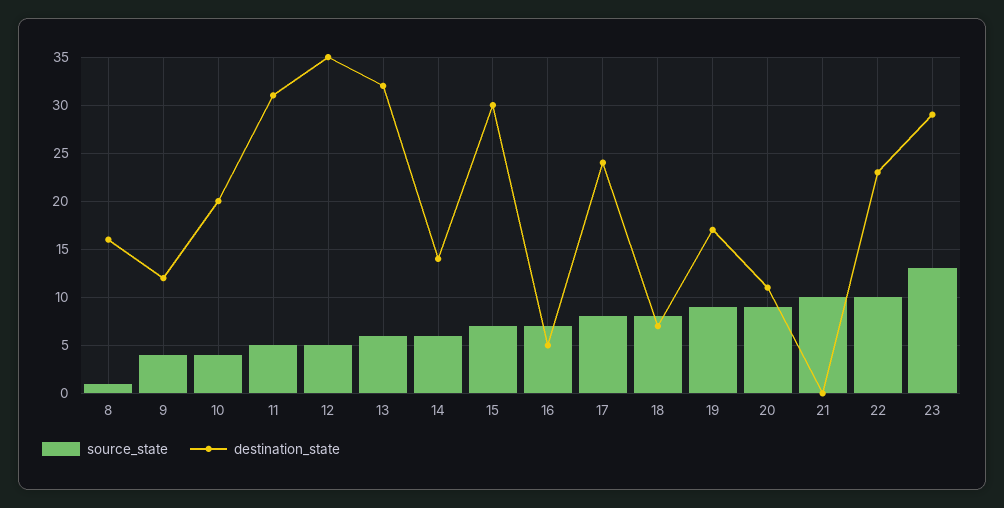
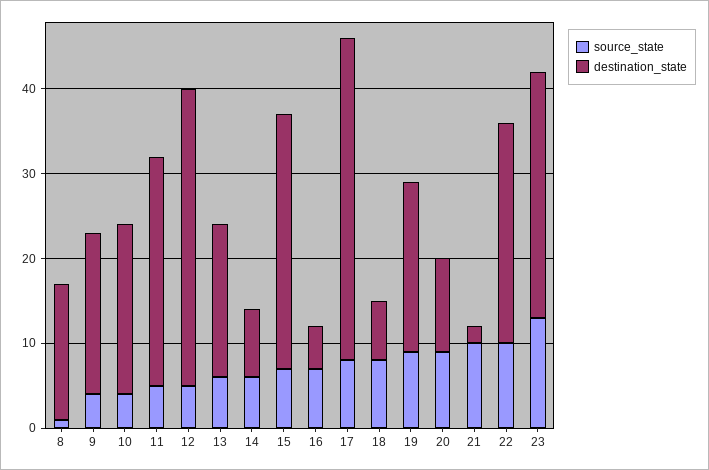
destination_state, 9: 12 -> 19
destination_state, 11: 31 -> 27
destination_state, 13: 32 -> 18
destination_state, 14: 14 -> 8
destination_state, 17: 24 -> 38
destination_state, 19: 17 -> 20
destination_state, 21: 0 -> 2
destination_state, 22: 23 -> 26

